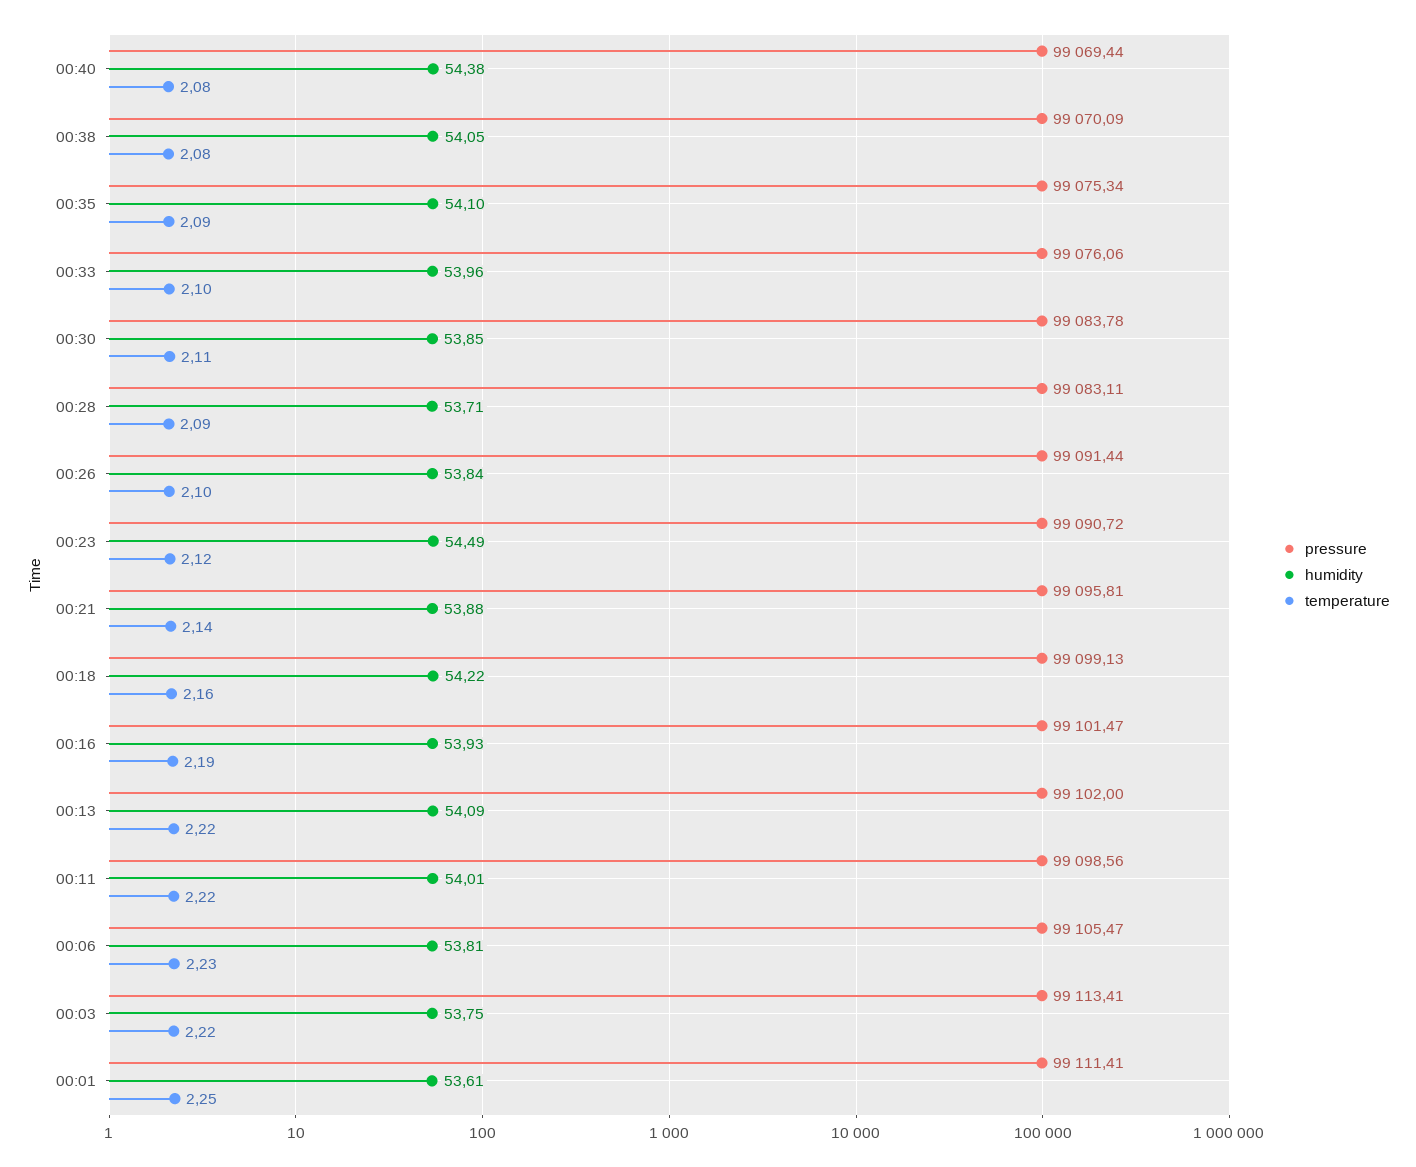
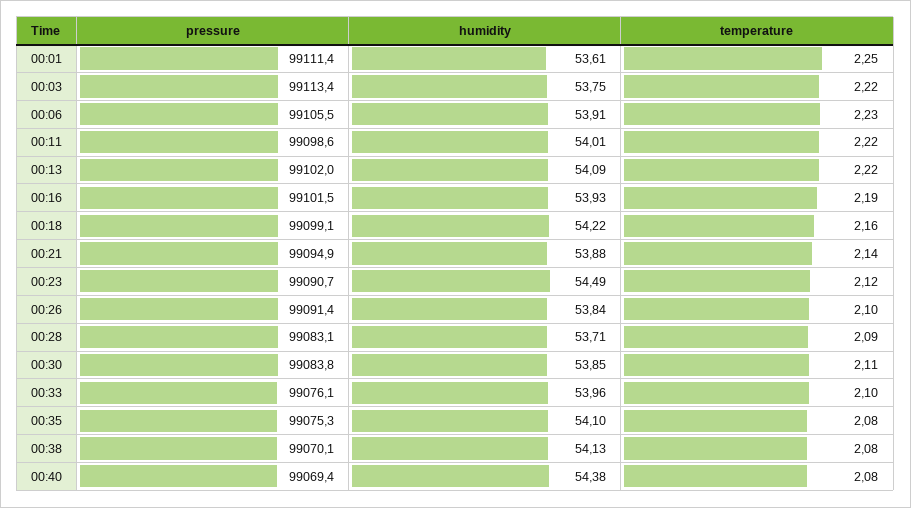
humidity, 00:38: 54.05 -> 54.13
temperature, 00:35: 2.09 -> 2.08
pressure, 00:21: 99095.81 -> 99094.9
humidity, 00:06: 53.81 -> 53.91

